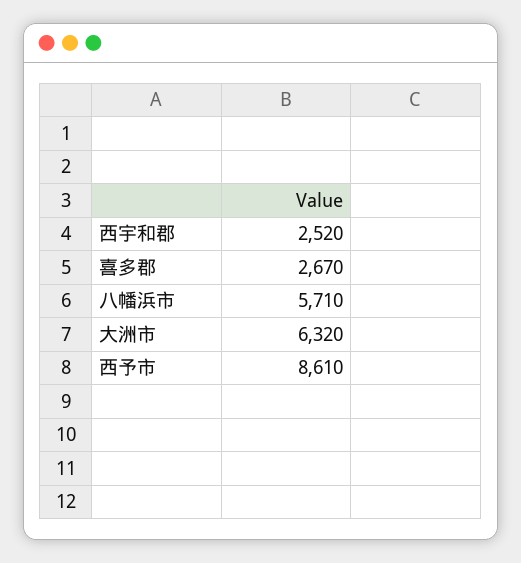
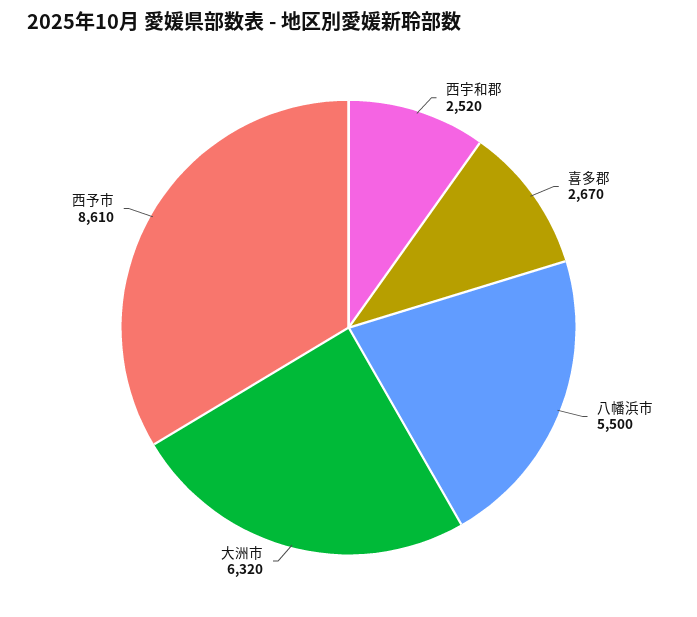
八幡浜市: 5710 -> 5500

